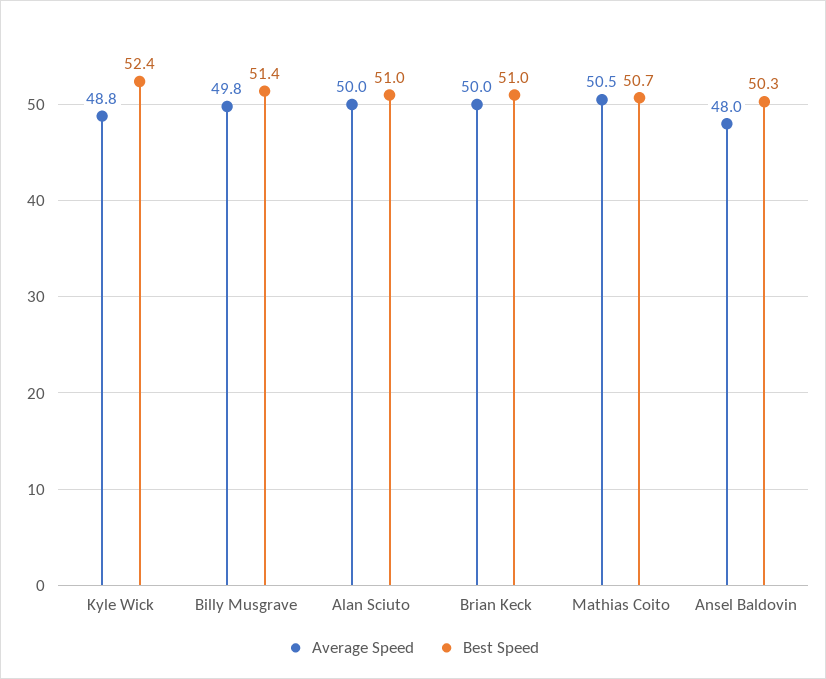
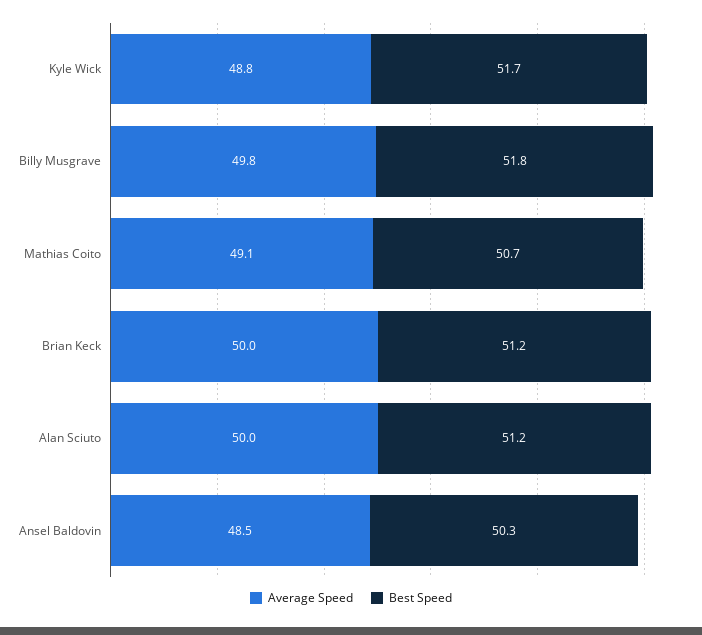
Best Speed, Kyle Wick: 52.4 -> 51.7
Best Speed, Billy Musgrave: 51.4 -> 51.8
Best Speed, Alan Sciuto: 51 -> 51.2
Best Speed, Brian Keck: 51 -> 51.2
Average Speed, Mathias Coito: 50.5 -> 49.1
Average Speed, Ansel Baldovin: 48 -> 48.5

